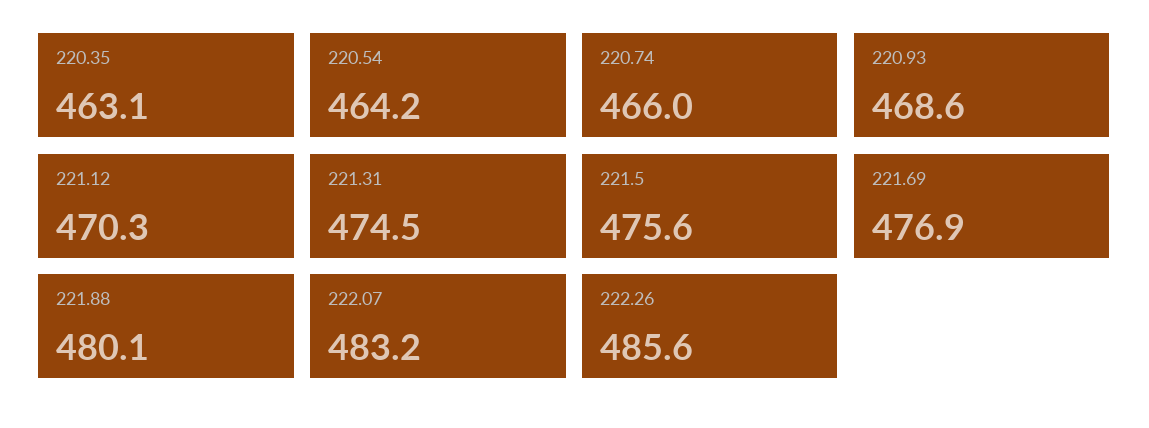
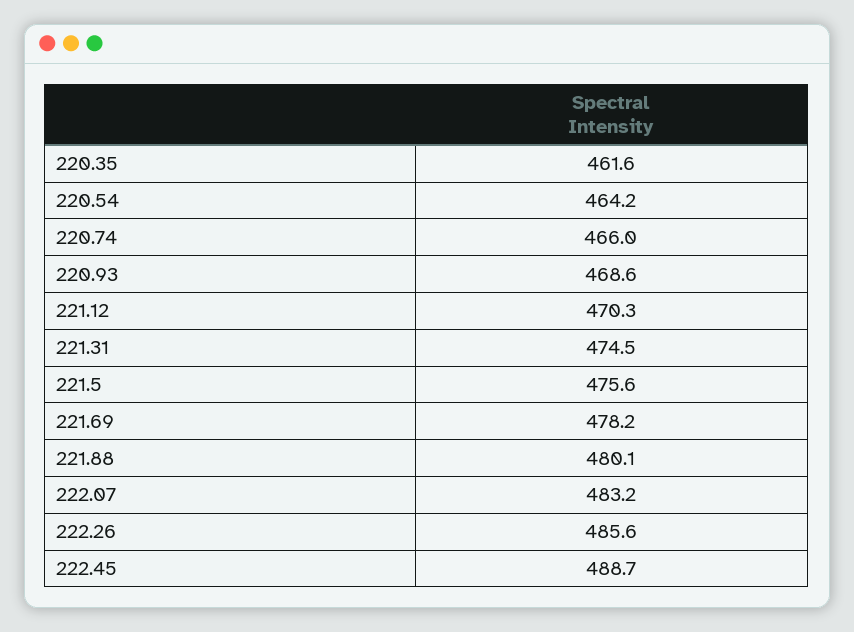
220.35: 463.1 -> 461.6
221.69: 476.9 -> 478.2
222.45: none -> 488.7

